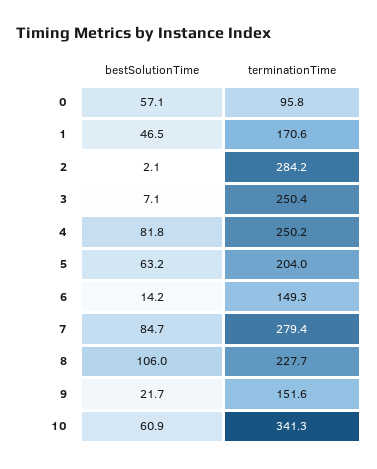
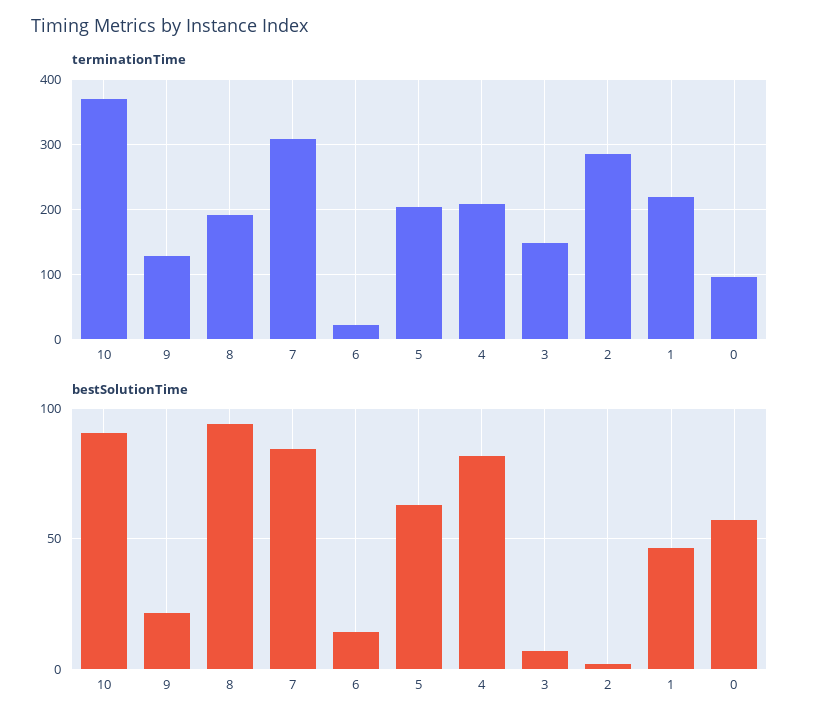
terminationTime, 1: 170.6 -> 220
terminationTime, 3: 250.4 -> 150
terminationTime, 4: 250.2 -> 210
terminationTime, 6: 149.3 -> 20
terminationTime, 7: 279.4 -> 310
bestSolutionTime, 8: 106 -> 95
terminationTime, 8: 227.7 -> 190
terminationTime, 9: 151.6 -> 130
bestSolutionTime, 10: 60.9 -> 90
terminationTime, 10: 341.3 -> 370

